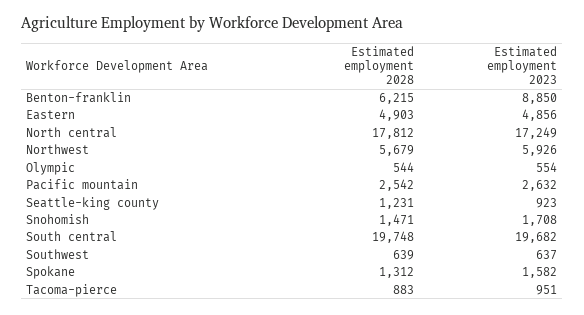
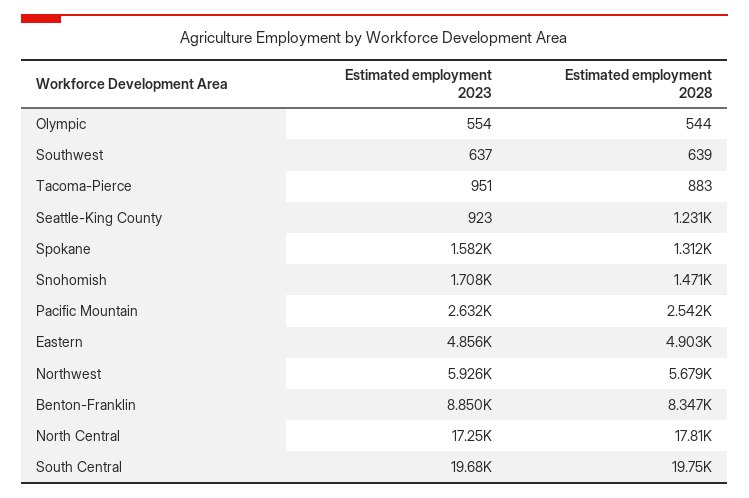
Estimated employment 2028, Benton-franklin: 6215 -> 8347

